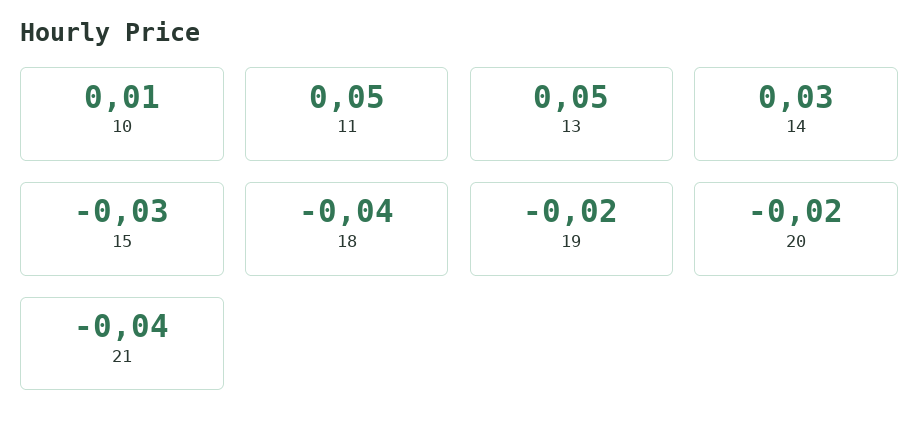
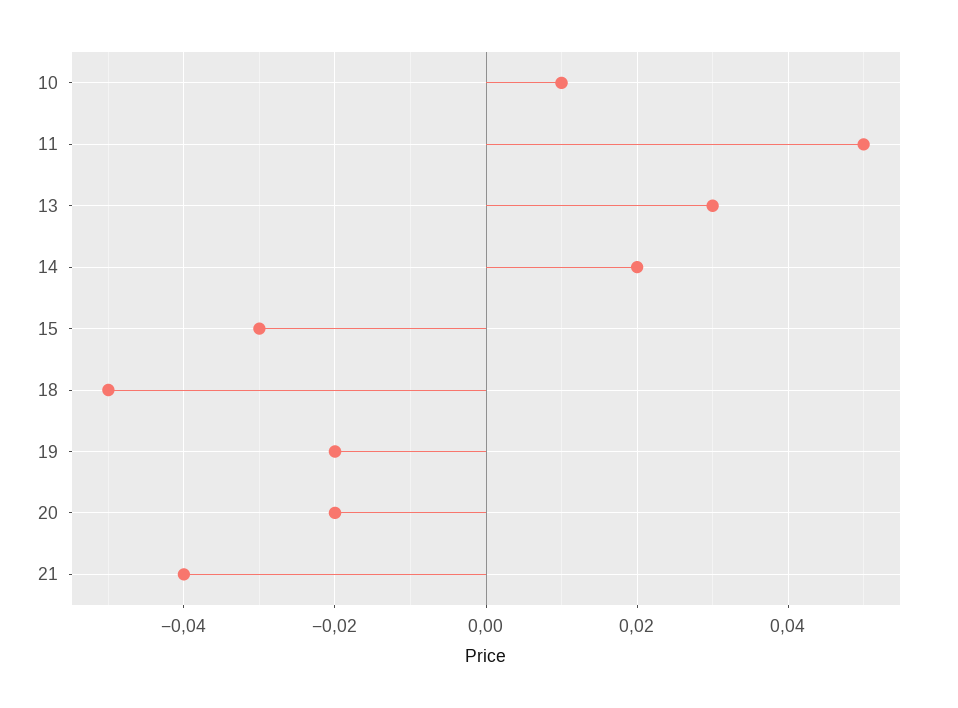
13: 0.05 -> 0.03
14: 0.03 -> 0.02
18: -0.04 -> -0.05

